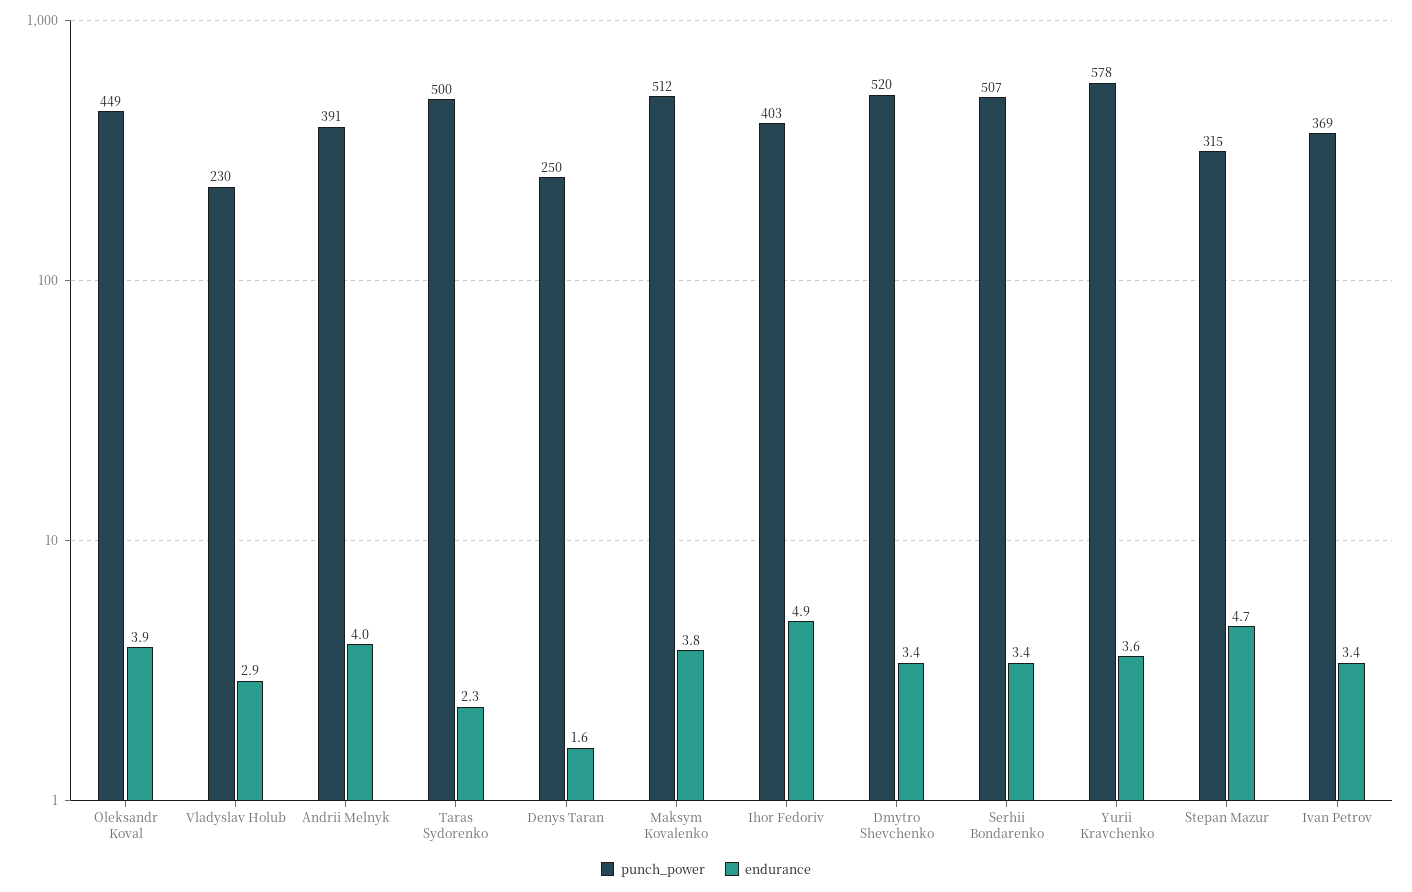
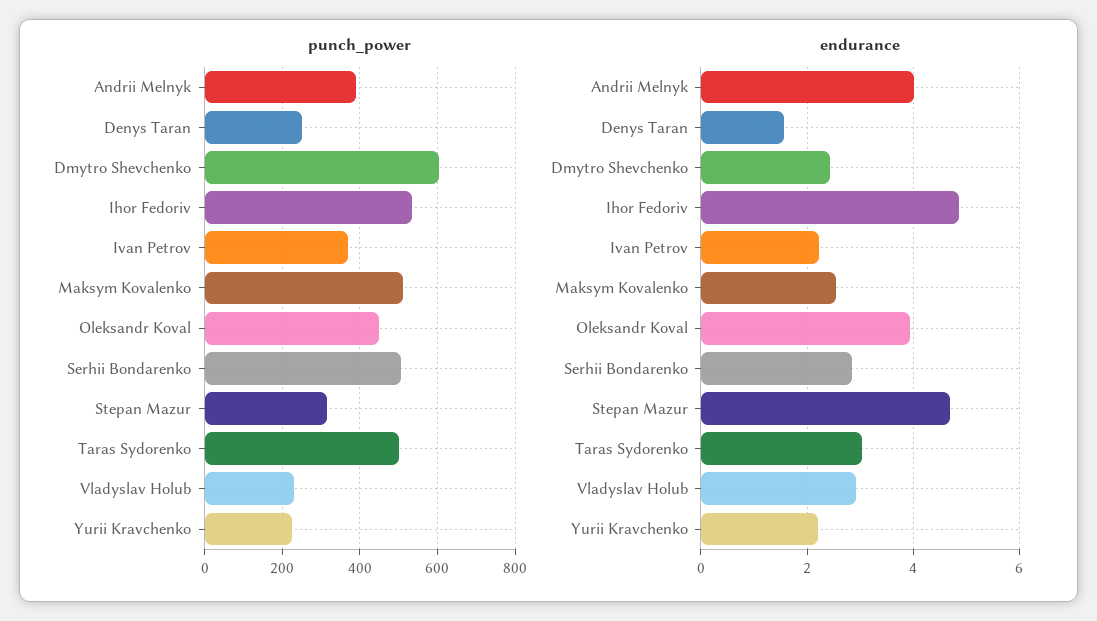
endurance, Taras Sydorenko: 2.3 -> 3
endurance, Maksym Kovalenko: 3.8 -> 2.6
punch_power, Ihor Fedoriv: 403 -> 540
punch_power, Dmytro Shevchenko: 520 -> 600
endurance, Dmytro Shevchenko: 3.4 -> 2.4
endurance, Serhii Bondarenko: 3.4 -> 2.8
punch_power, Yurii Kravchenko: 578 -> 220
endurance, Yurii Kravchenko: 3.6 -> 2.2
endurance, Ivan Petrov: 3.4 -> 2.2

